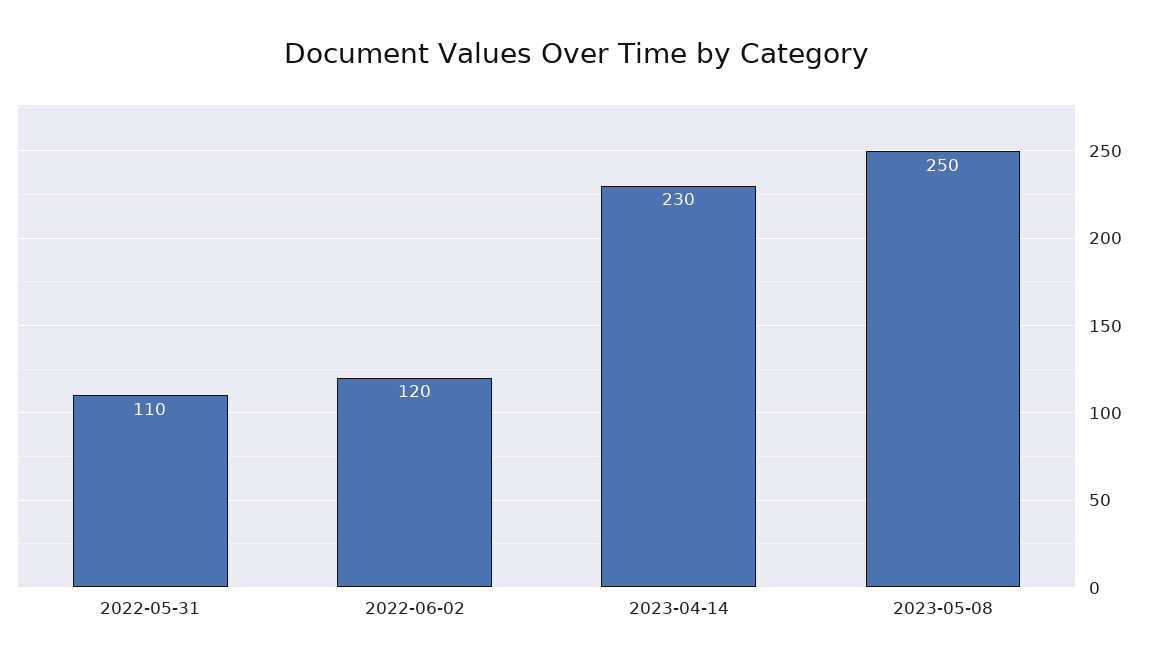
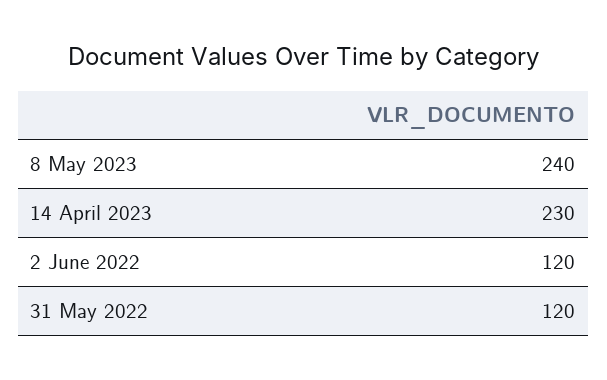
2022-05-31: 110 -> 120
2023-05-08: 250 -> 240

